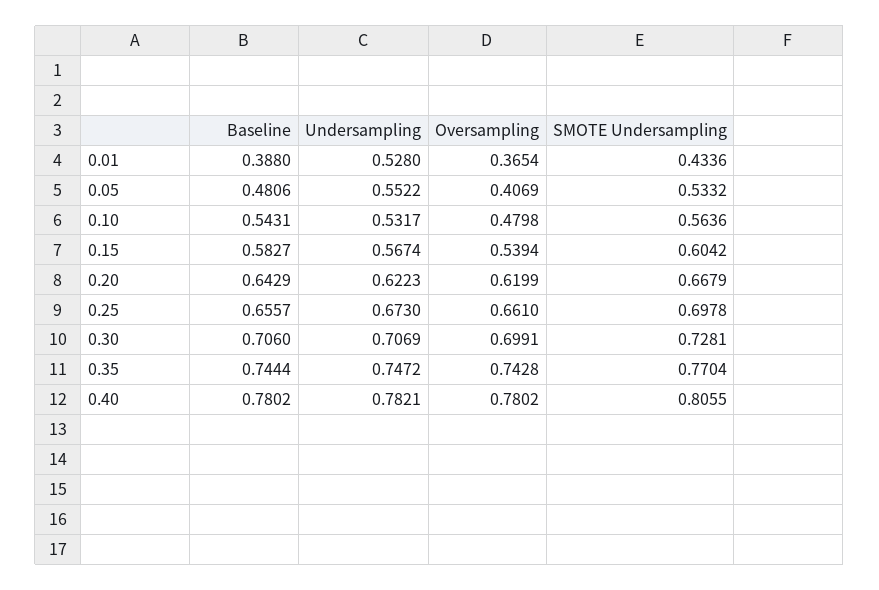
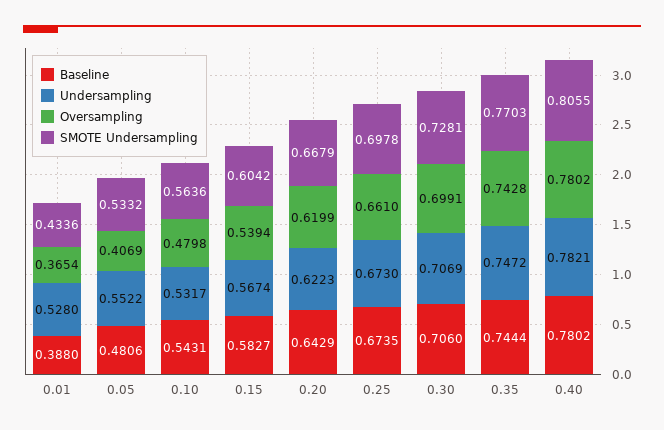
Baseline, 0.25: 0.6557 -> 0.6735
SMOTE Undersampling, 0.35: 0.7704 -> 0.7703

